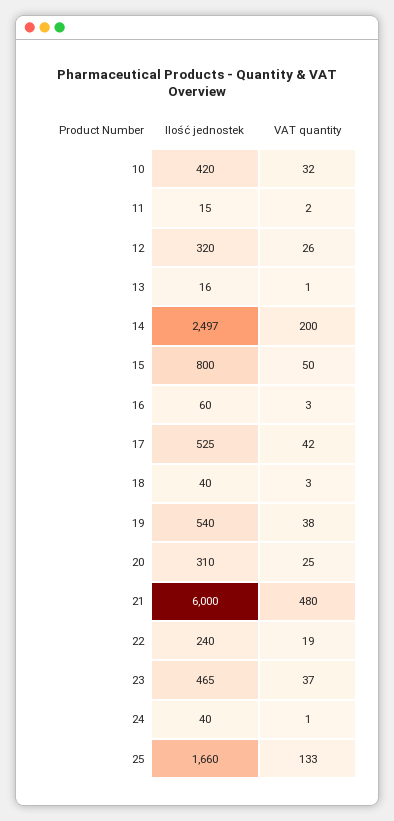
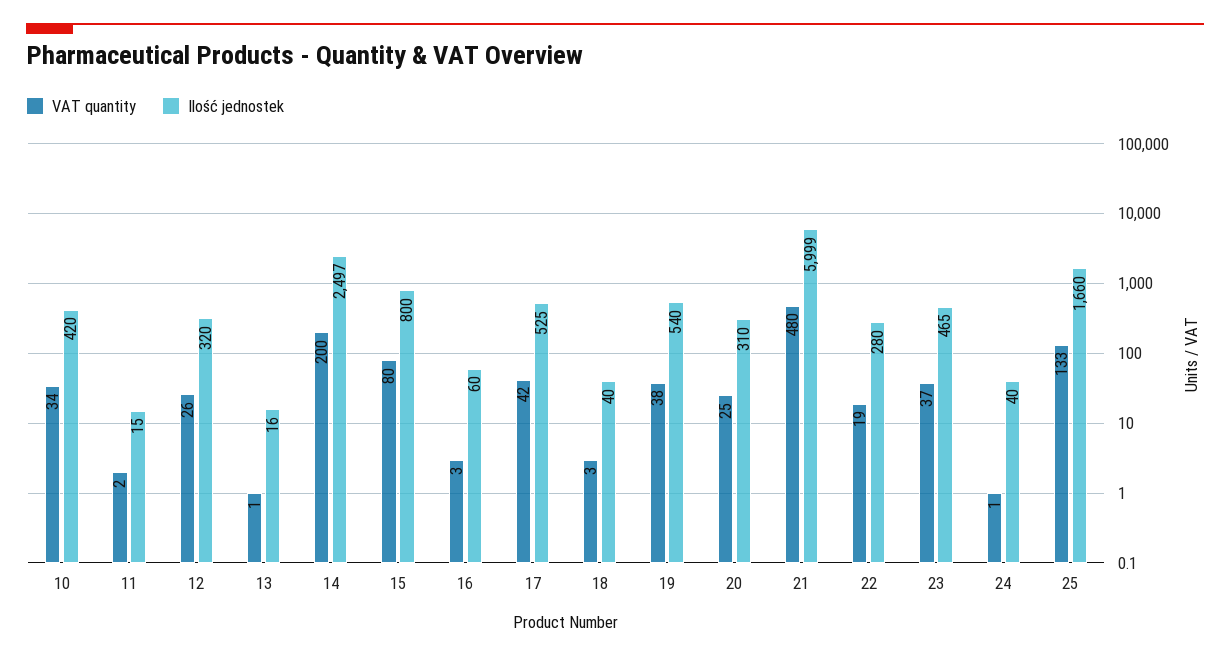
VAT quantity, 10: 32 -> 34
VAT quantity, 15: 50 -> 80
Ilość jednostek, 21: 6000 -> 5999
Ilość jednostek, 22: 240 -> 280

